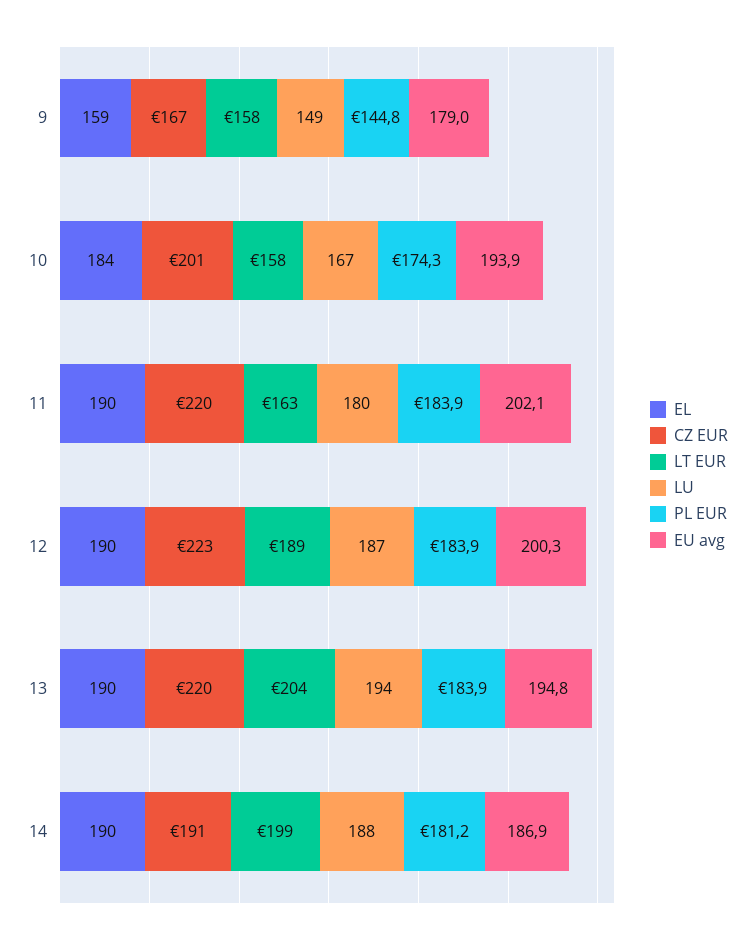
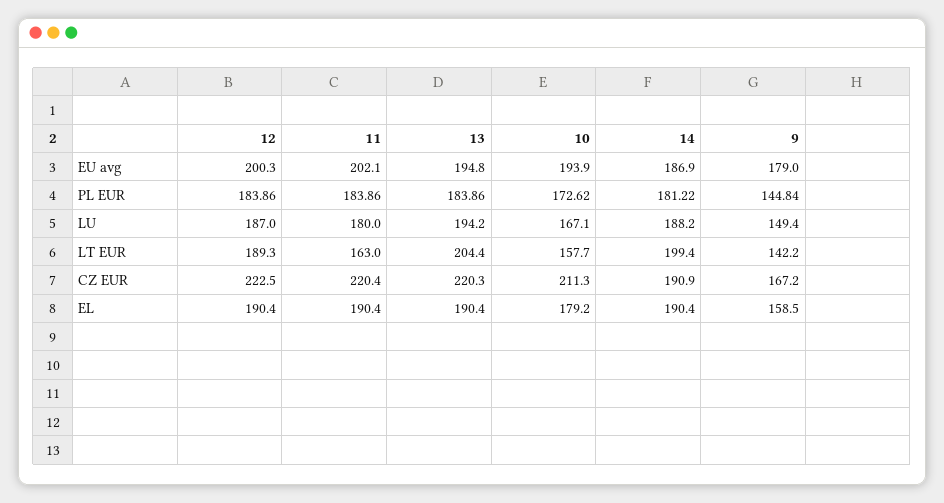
LT EUR, 9: 158 -> 142.2
EL, 10: 184 -> 179.2
CZ EUR, 10: 201 -> 211.3
PL EUR, 10: 174.3 -> 172.62

